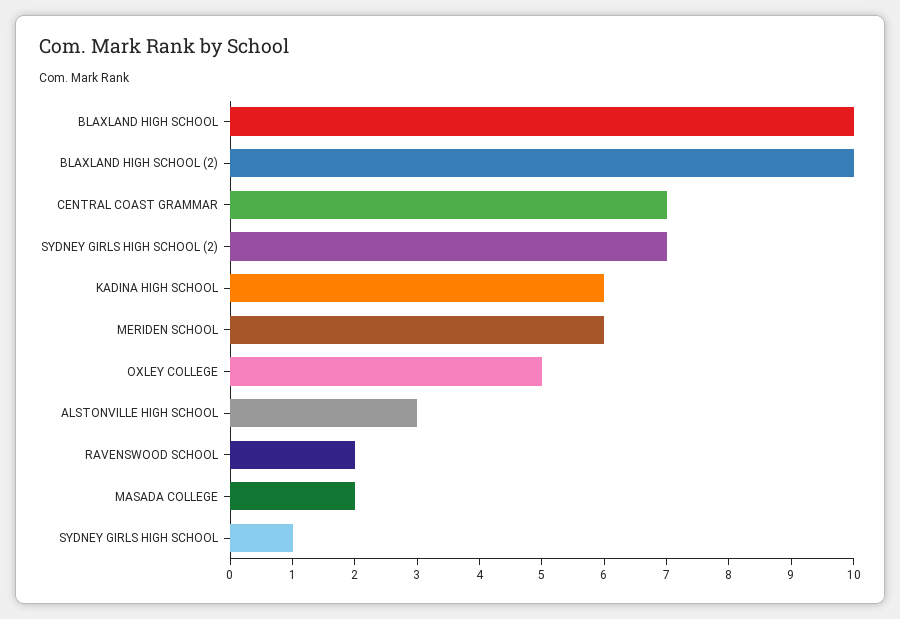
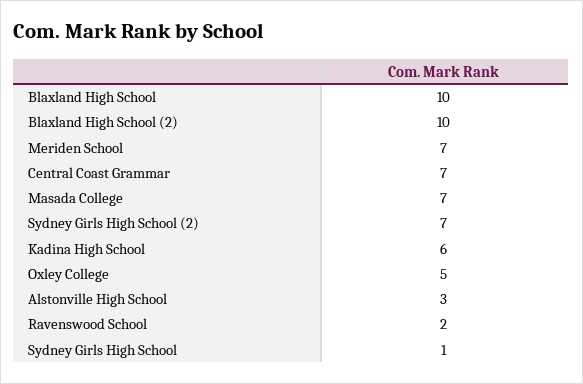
MERIDEN SCHOOL: 6 -> 7
MASADA COLLEGE: 2 -> 7

